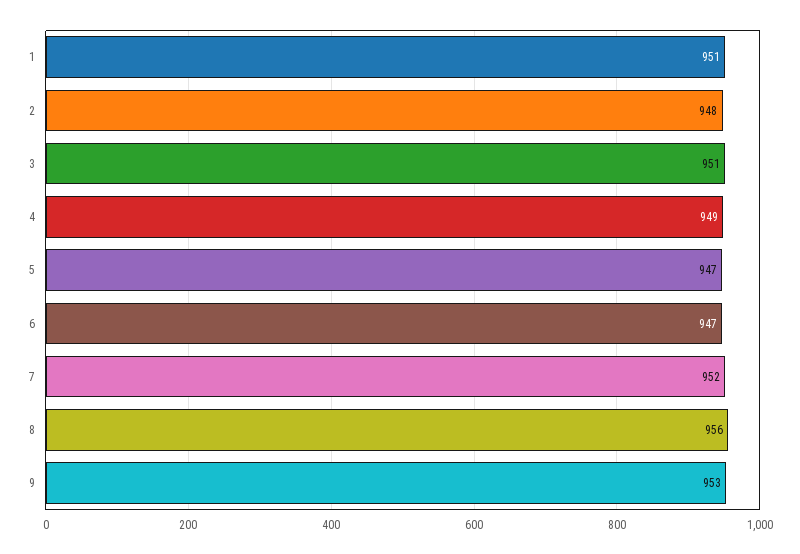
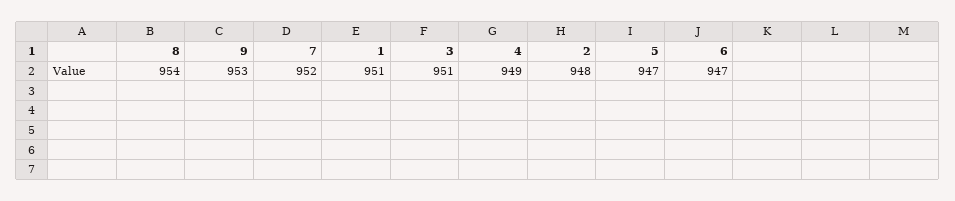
8: 956 -> 954

